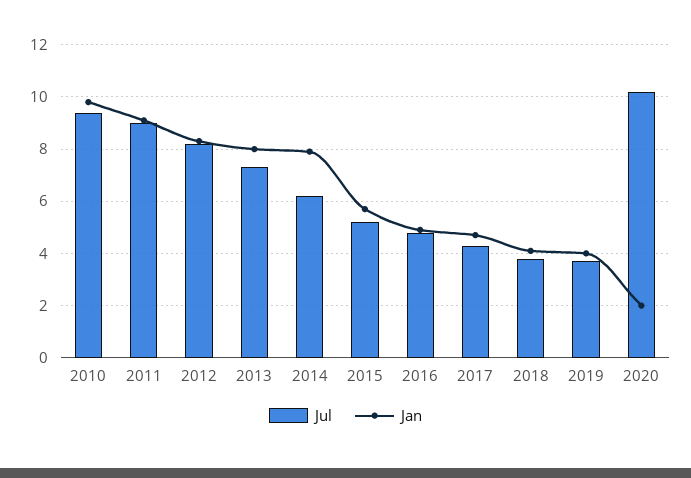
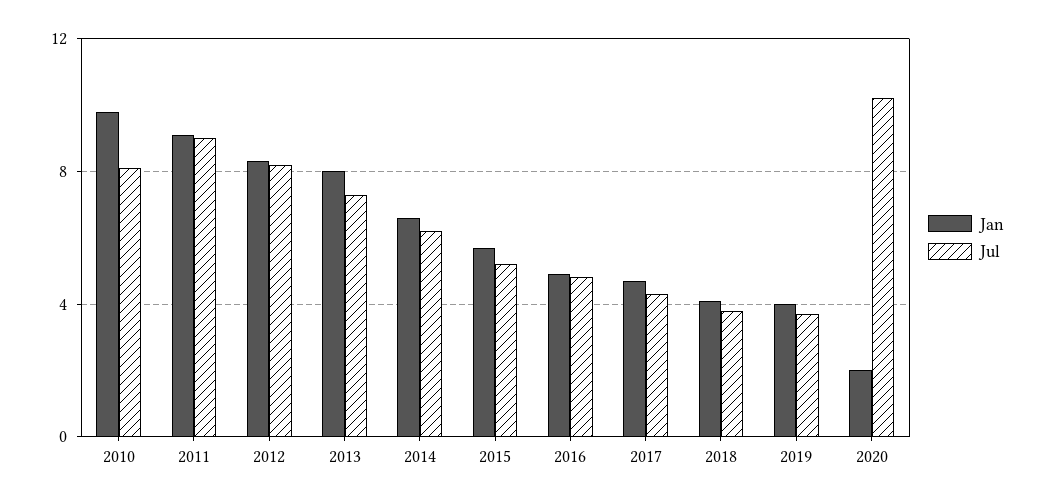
Jul, 2010: 9.5 -> 8
Jan, 2014: 8 -> 6.5

